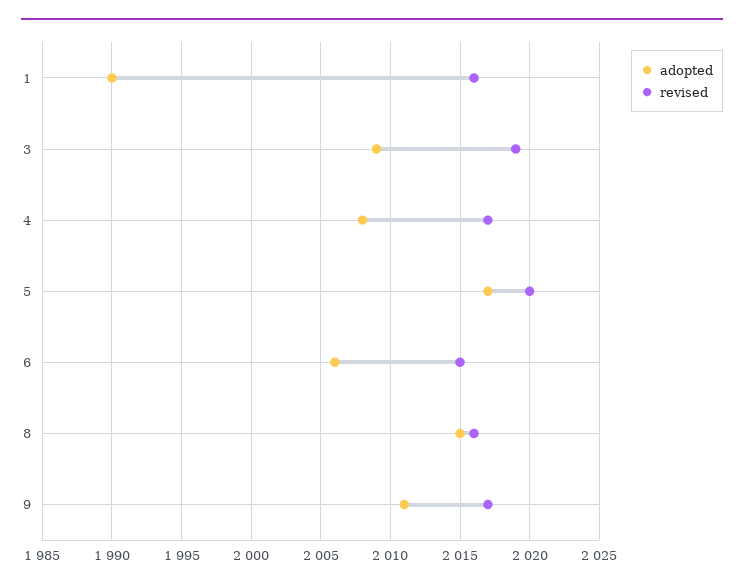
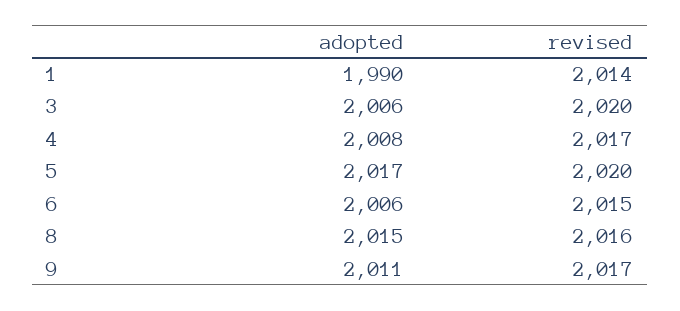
revised, 1: 2016 -> 2014
adopted, 3: 2009 -> 2006
revised, 3: 2019 -> 2020

